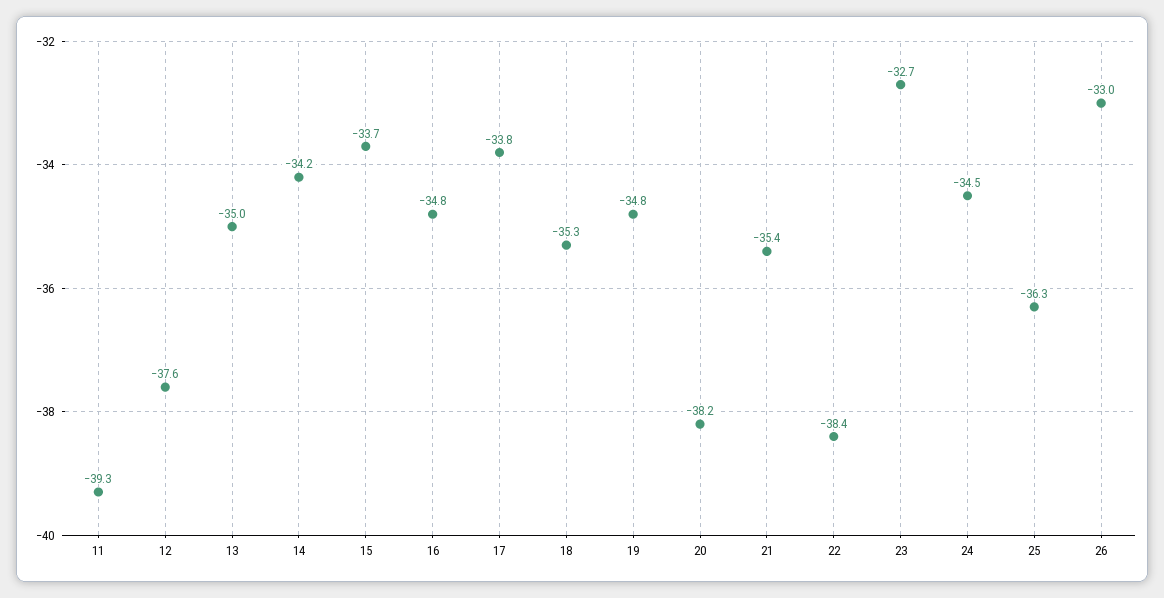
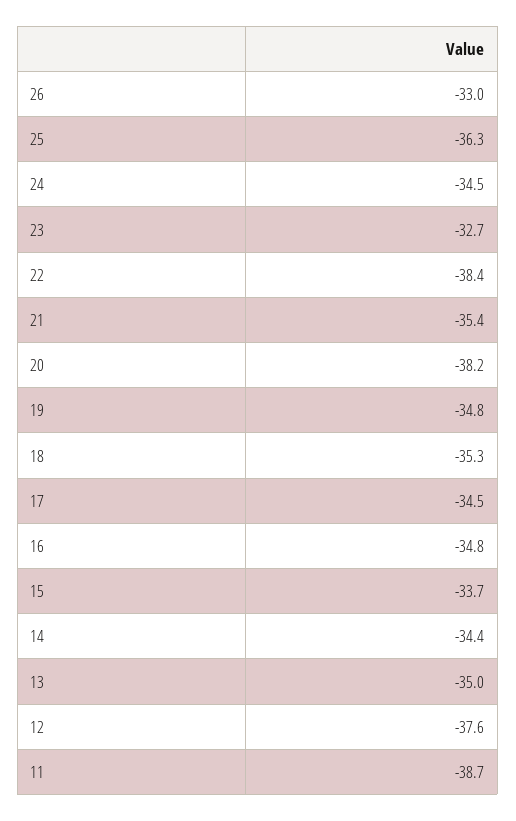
11: -39.3 -> -38.7
14: -34.2 -> -34.4
17: -33.8 -> -34.5

